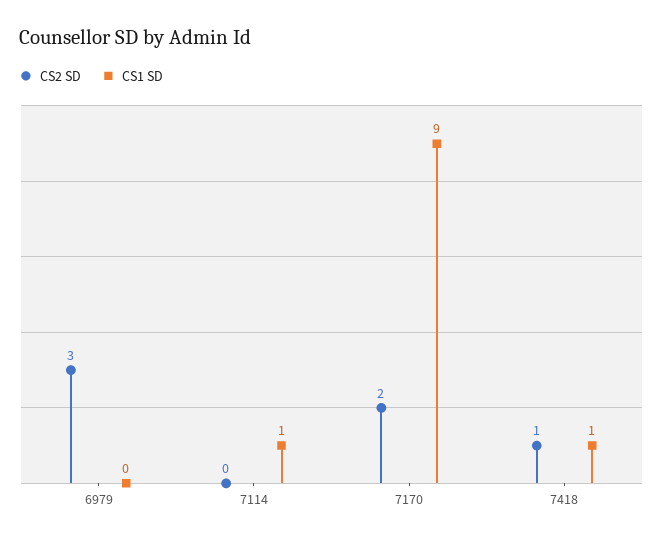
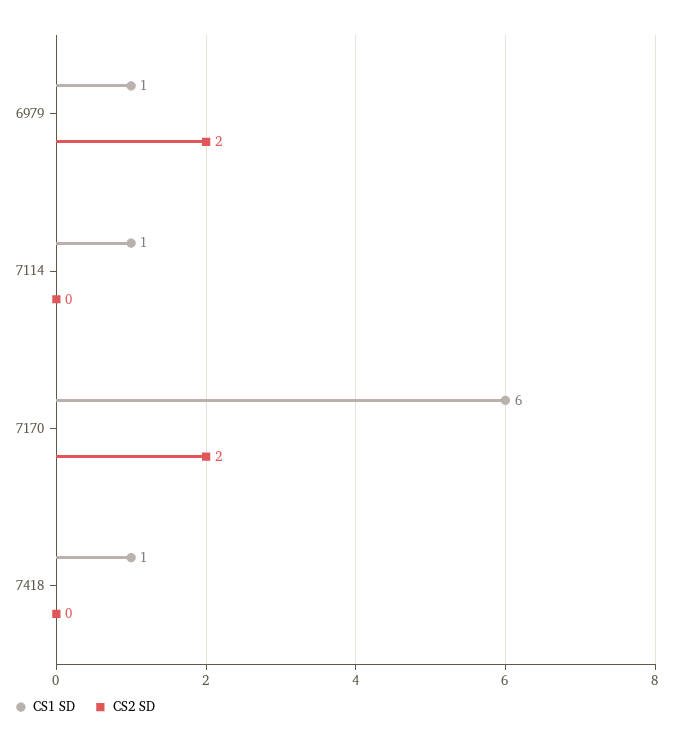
CS2 SD, 6979: 3 -> 2
CS1 SD, 6979: 0 -> 1
CS1 SD, 7170: 9 -> 6
CS2 SD, 7418: 1 -> 0

